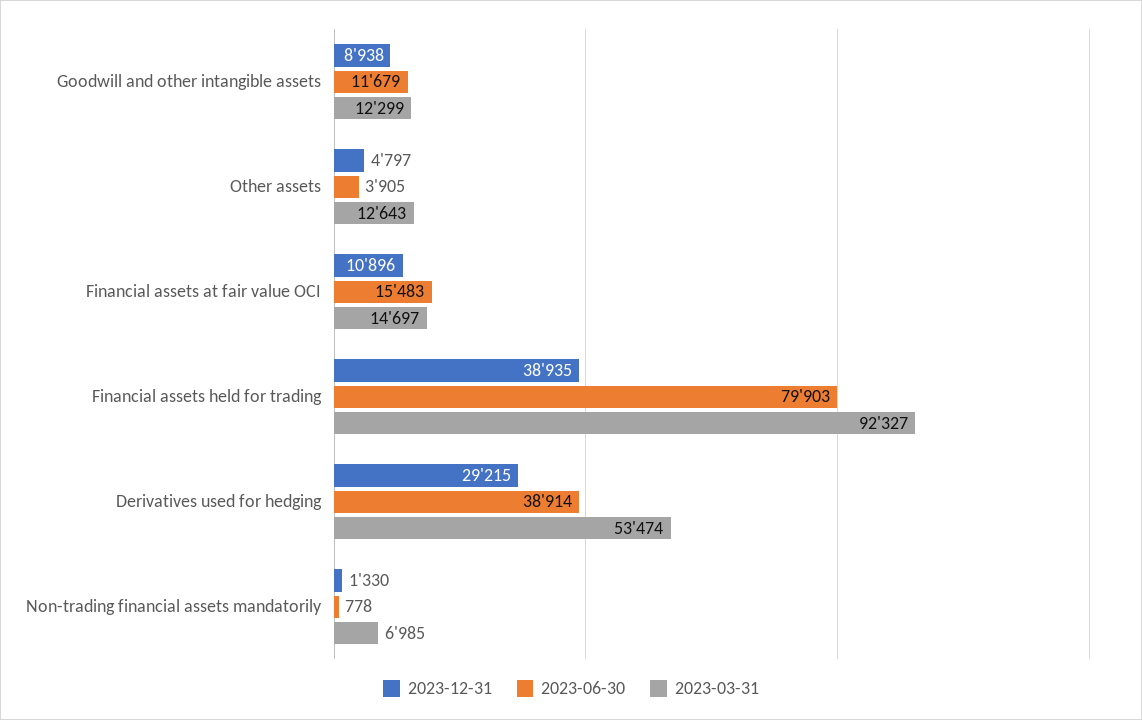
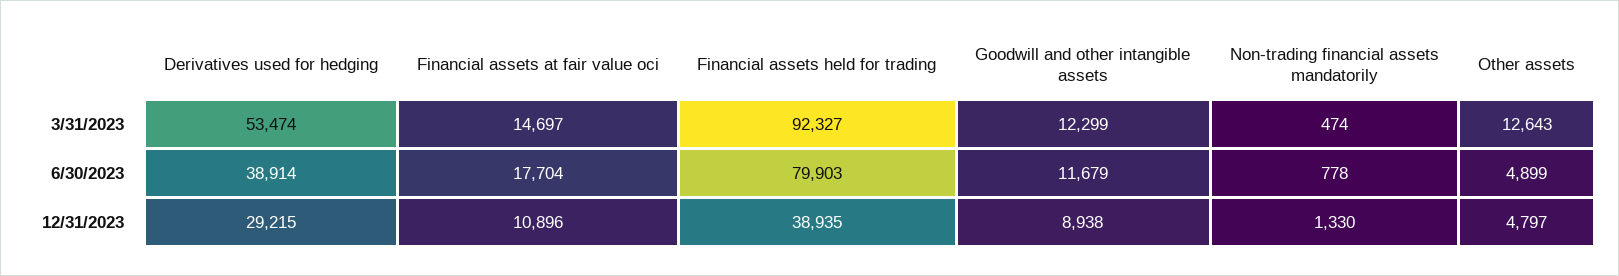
2023-06-30, Other assets: 3905 -> 4899
2023-06-30, Financial assets at fair value OCI: 15483 -> 17704
2023-03-31, Non-trading financial assets mandatorily: 6985 -> 474

